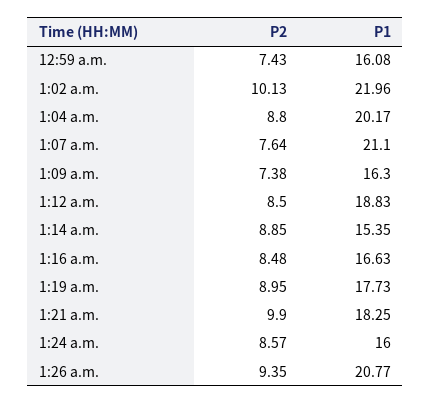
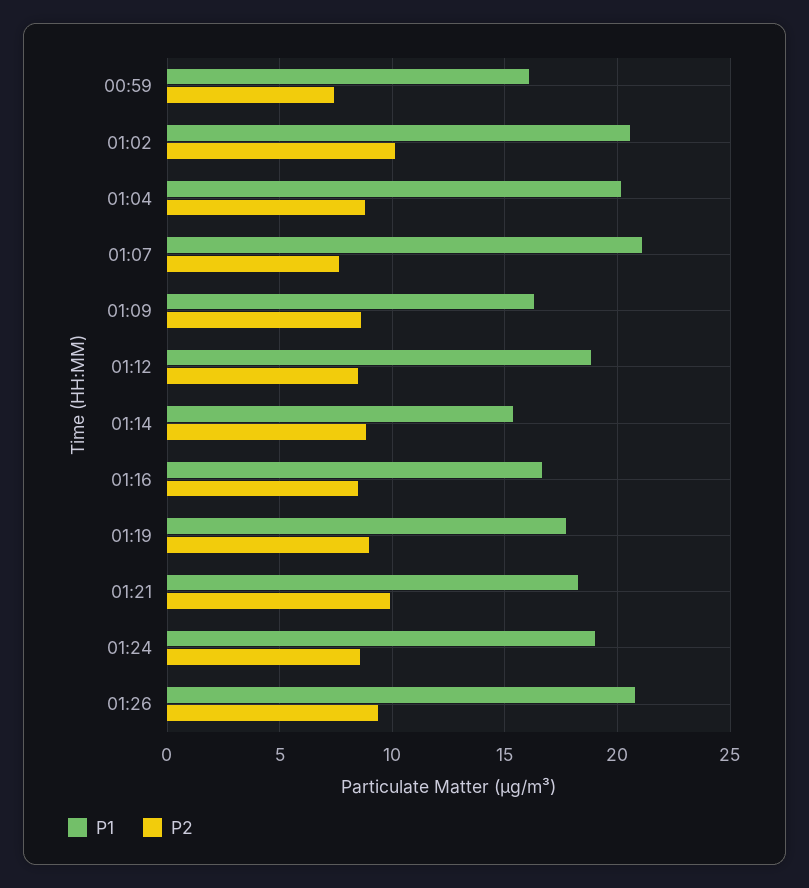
P1, 1:02 a.m.: 21.96 -> 20.5
P2, 1:09 a.m.: 7.38 -> 8.5
P1, 1:24 a.m.: 16 -> 19

